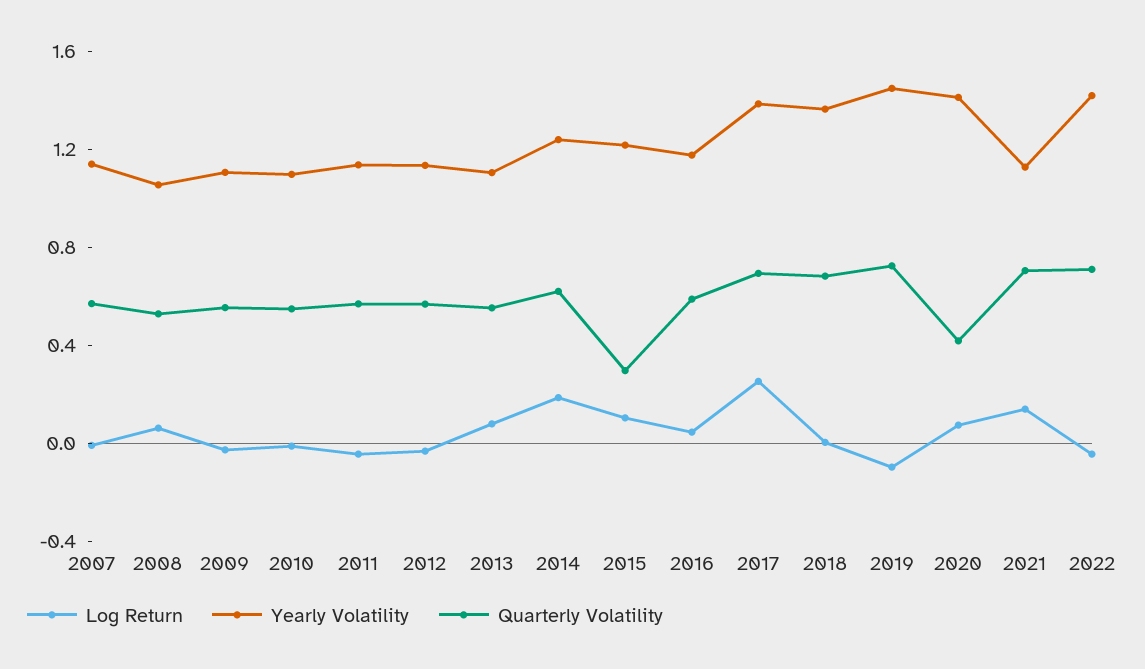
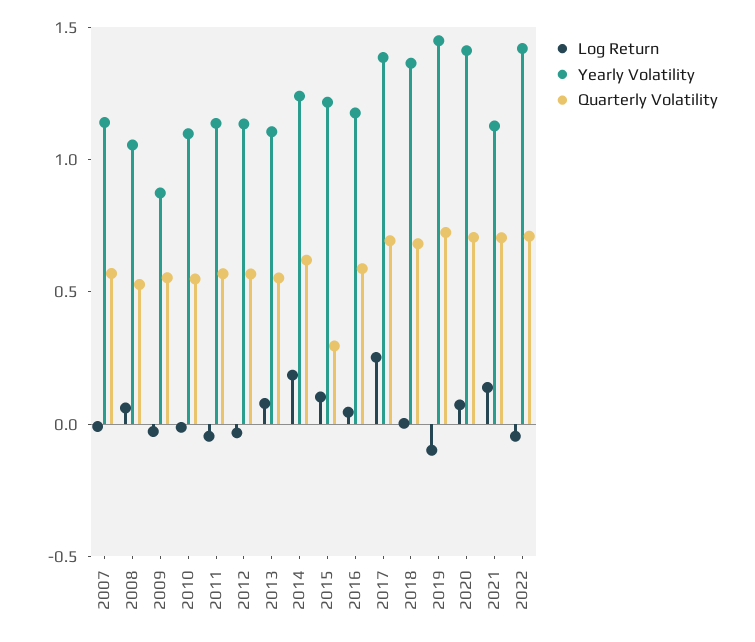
Yearly Volatility, 2009: 1.1 -> 0.9
Quarterly Volatility, 2020: 0.4 -> 0.7

